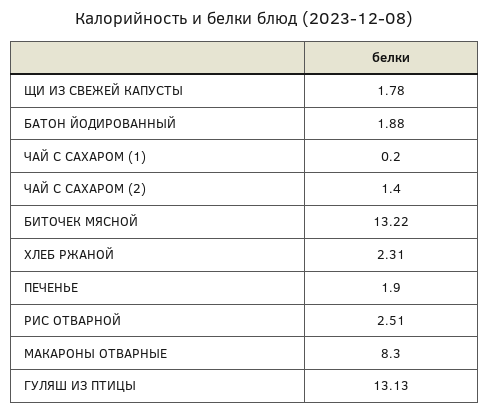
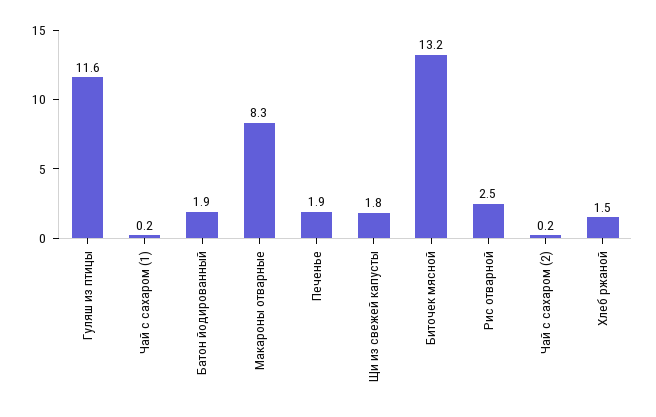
ЧАЙ С САХАРОМ (2): 1.4 -> 0.2
ХЛЕБ РЖАНОЙ: 2.31 -> 1.5
ГУЛЯШ ИЗ ПТИЦЫ: 13.13 -> 11.6

